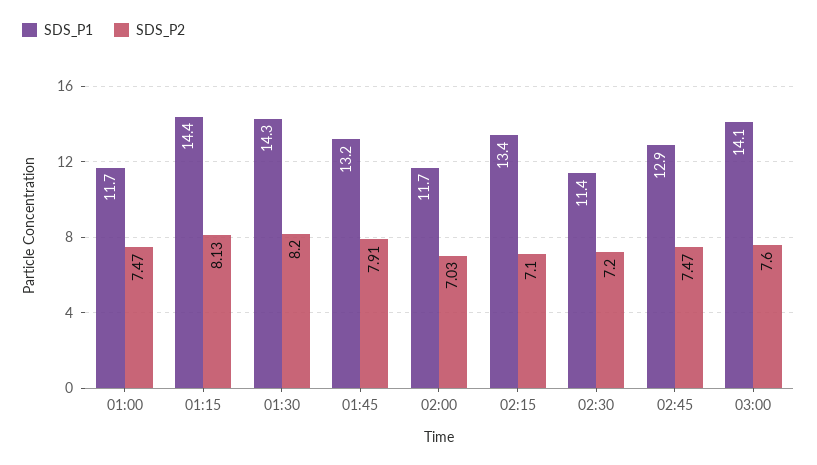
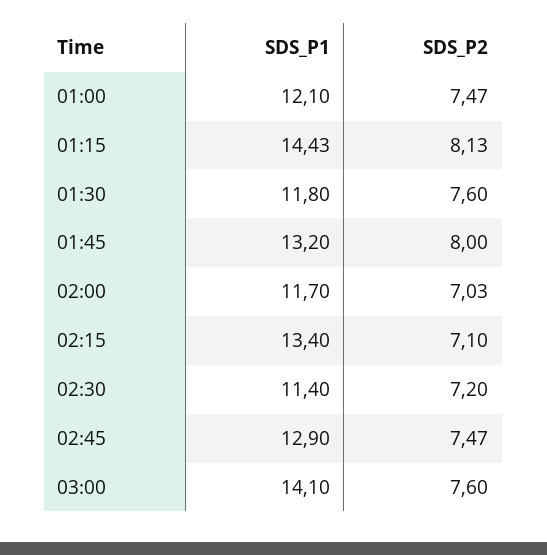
SDS_P1, 01:00: 11.7 -> 12.1
SDS_P1, 01:30: 14.3 -> 11.8
SDS_P2, 01:30: 8.2 -> 7.6
SDS_P2, 01:45: 7.91 -> 8

